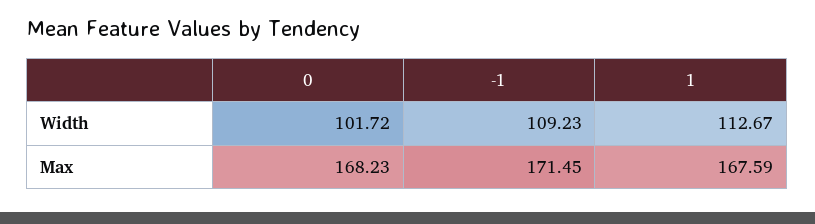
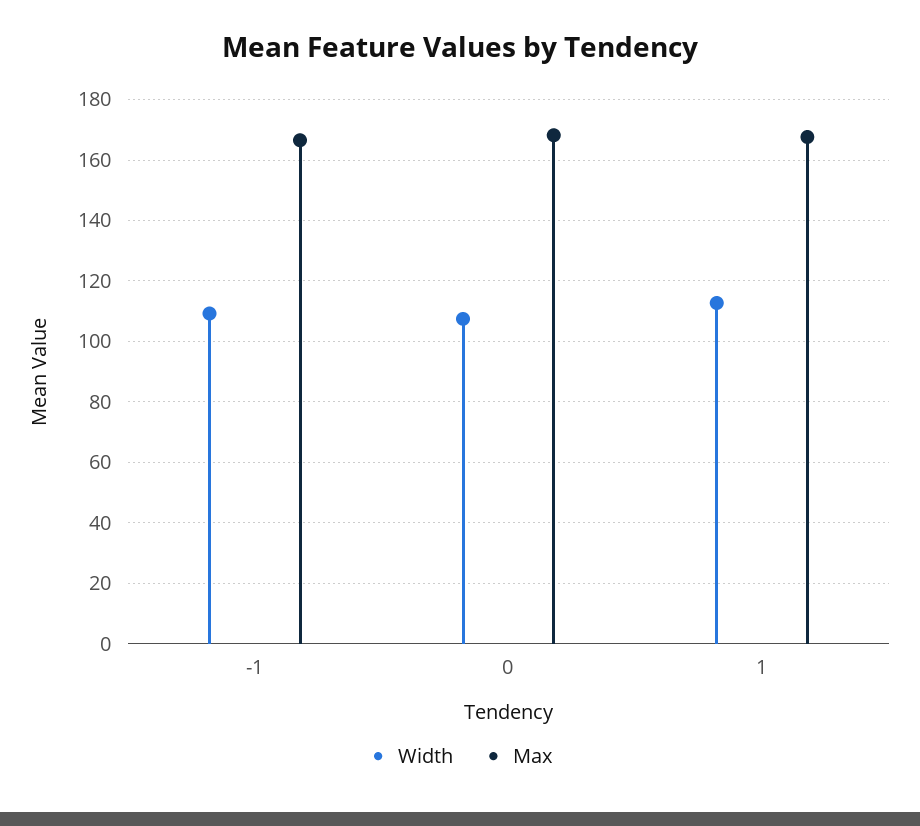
Width, 0: 101.72 -> 108
Max, -1: 171.45 -> 166

